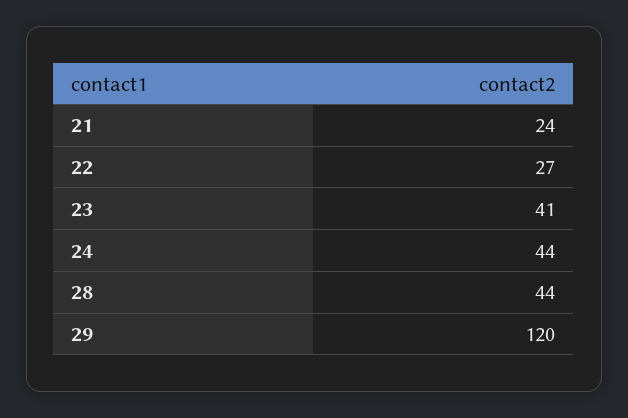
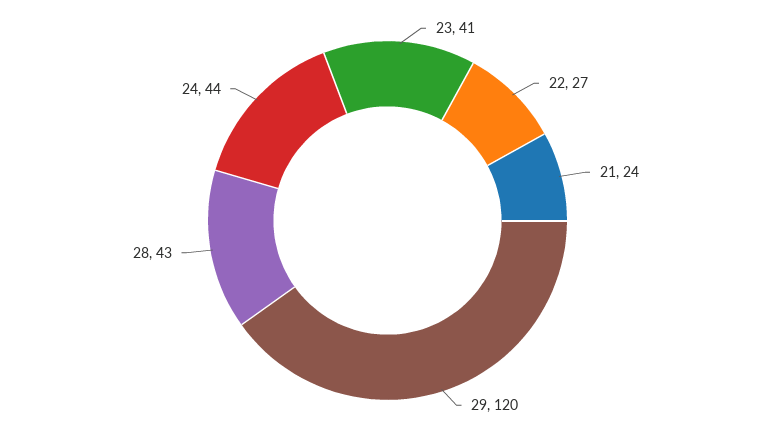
28: 44 -> 43

